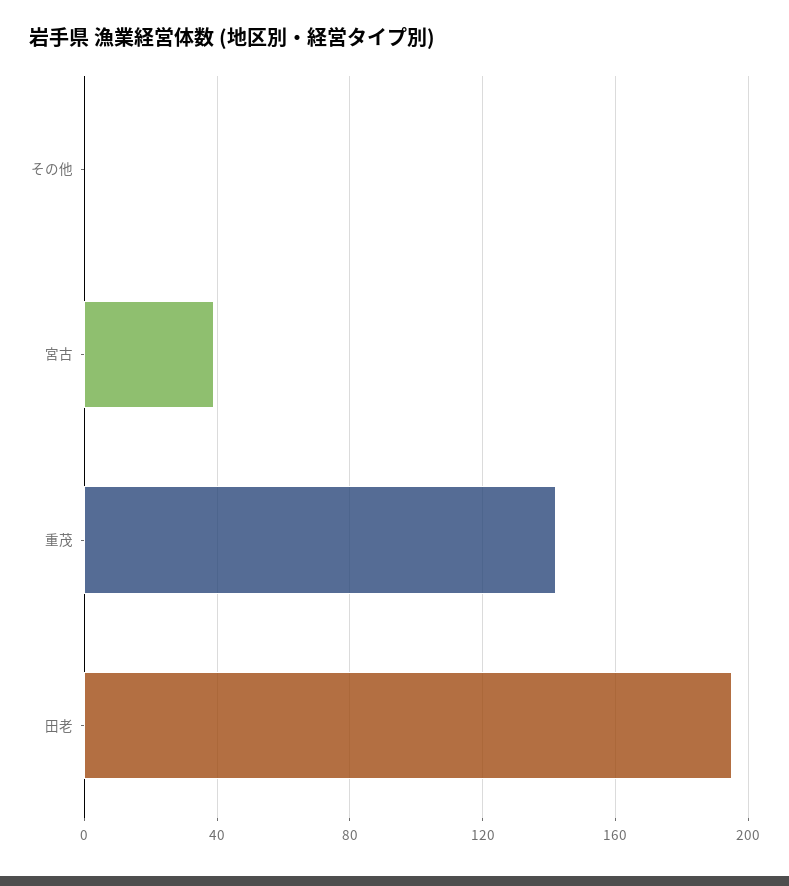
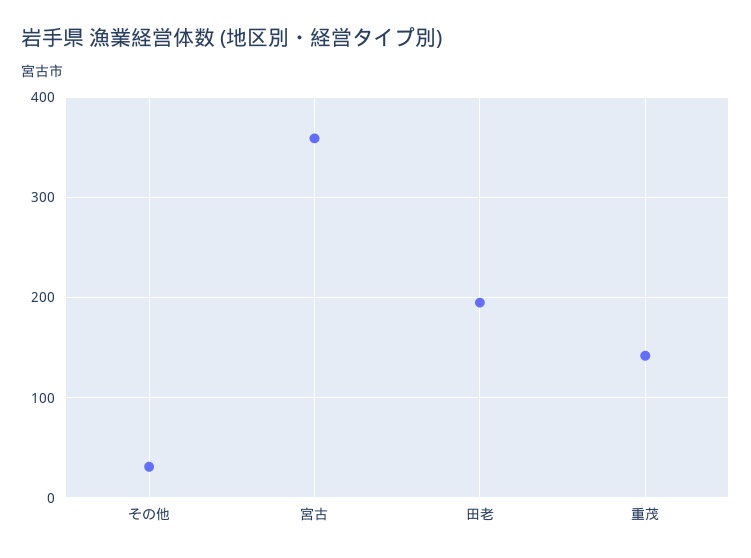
その他: 0 -> 30
宮古: 40 -> 360

